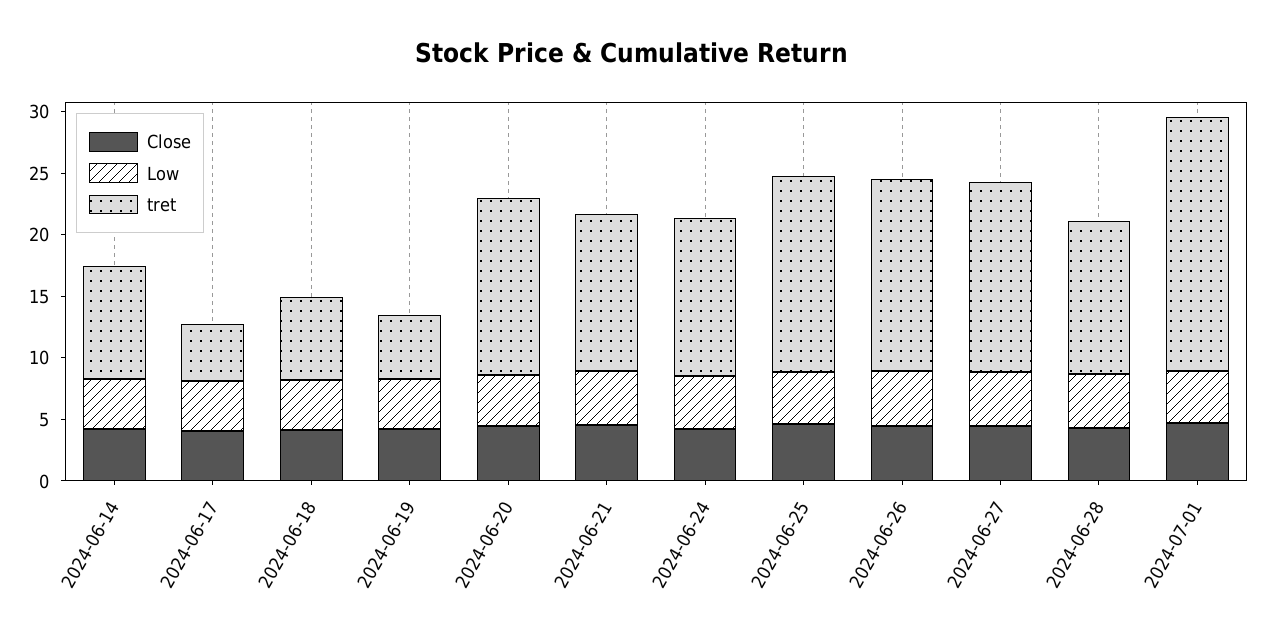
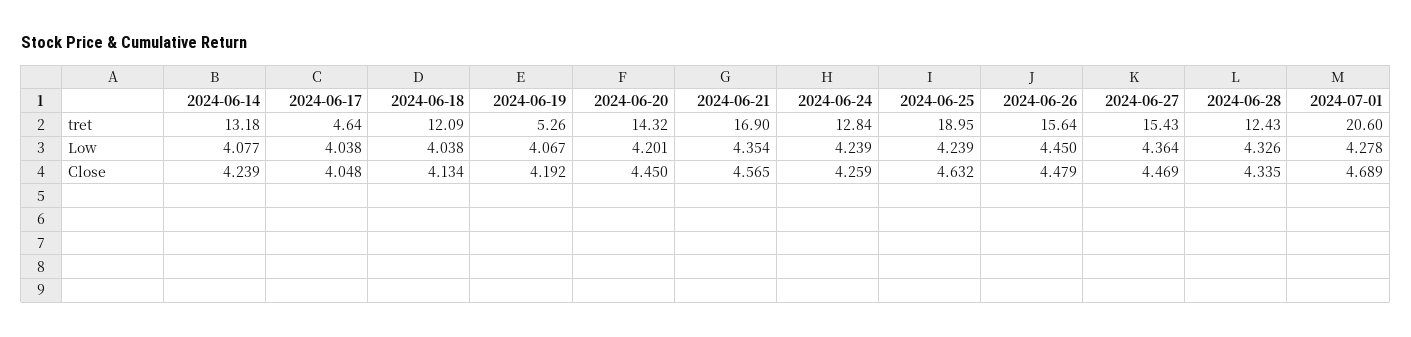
tret, 2024-06-14: 9 -> 13.18
tret, 2024-06-18: 7 -> 12.09
tret, 2024-06-21: 13 -> 16.9
tret, 2024-06-25: 16 -> 18.95

